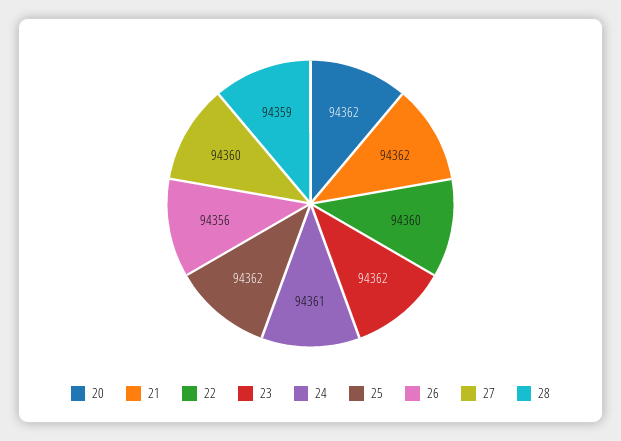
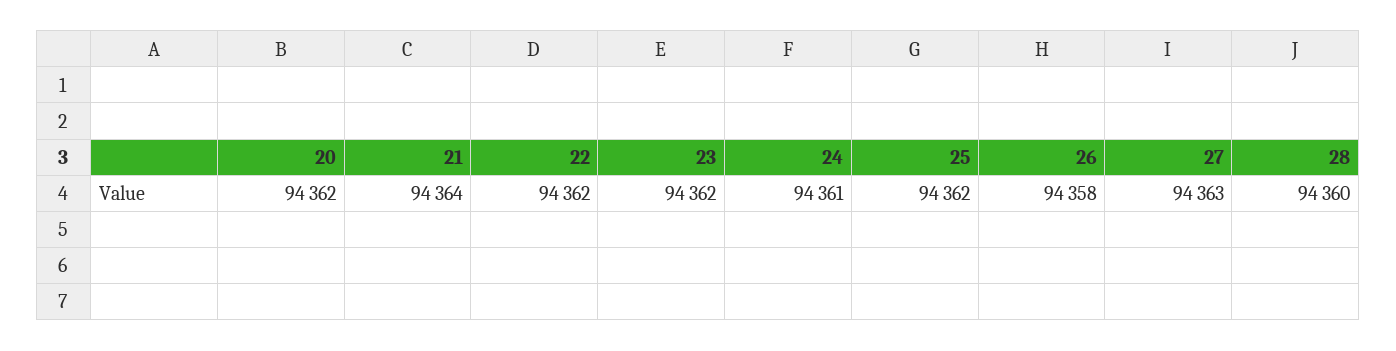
21: 94362 -> 94364
22: 94360 -> 94362
26: 94356 -> 94358
27: 94360 -> 94363
28: 94359 -> 94360

